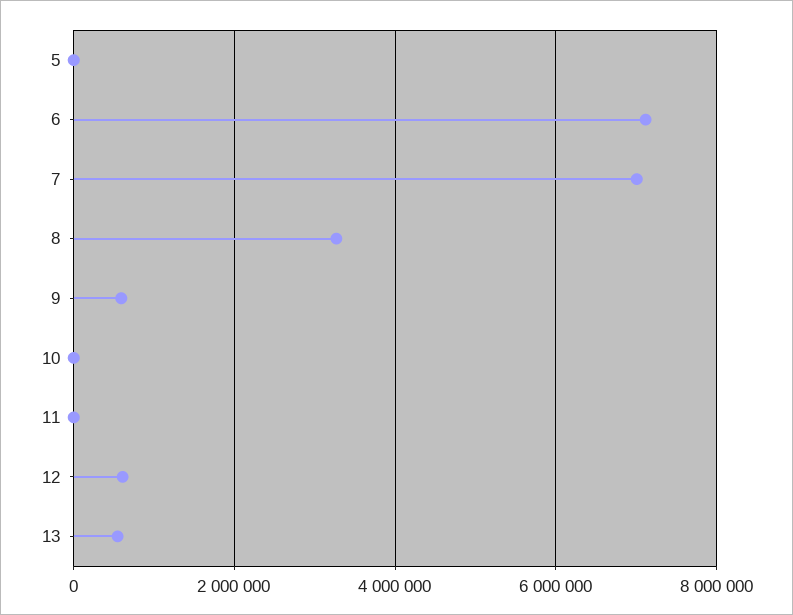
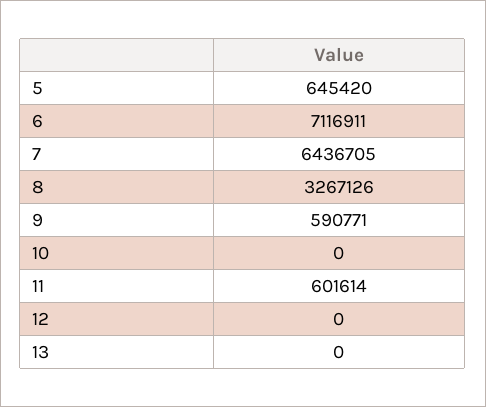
5: 0 -> 645420
7: 7000000 -> 6436705
11: 0 -> 601614
12: 600000 -> 0
13: 600000 -> 0

